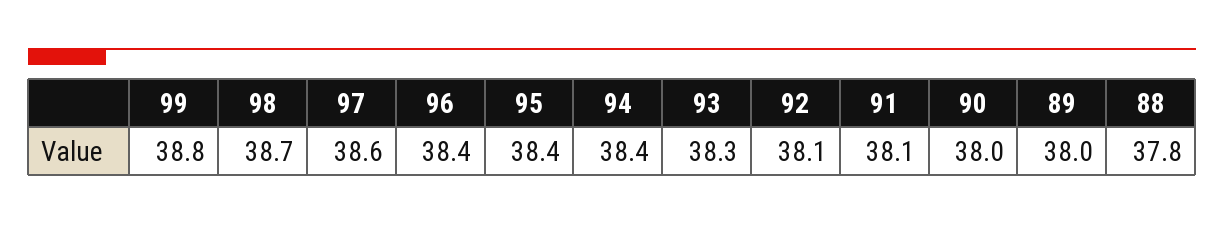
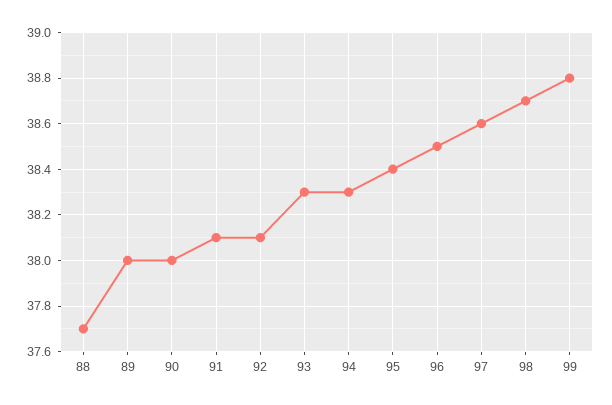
96: 38.4 -> 38.5
94: 38.4 -> 38.3
88: 37.8 -> 37.7

